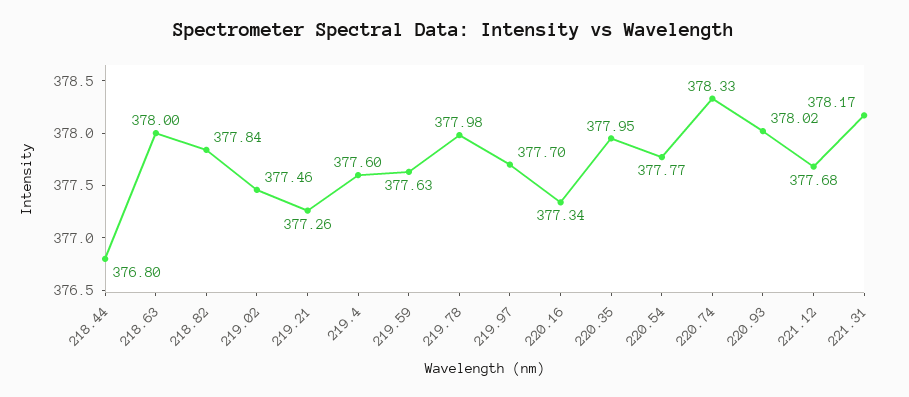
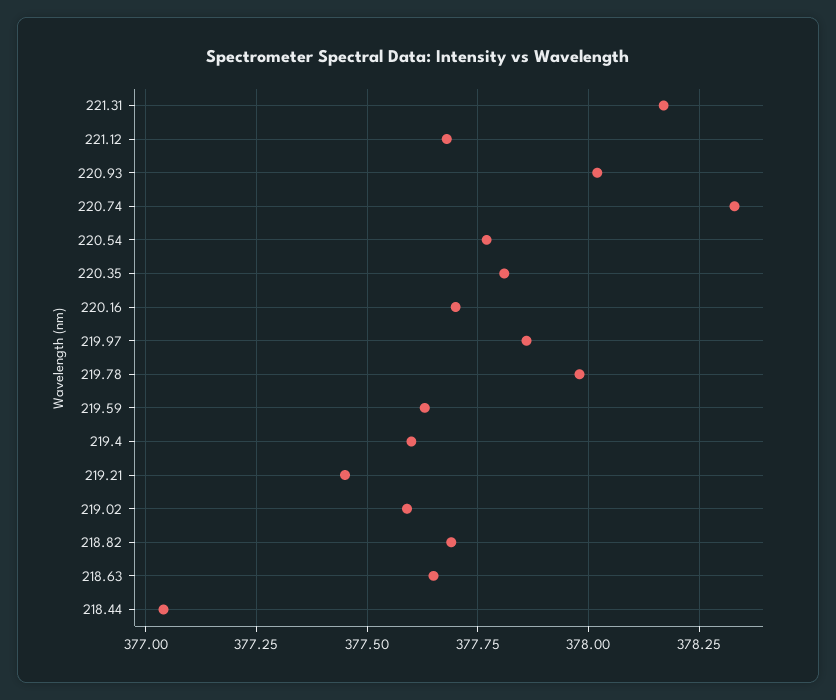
218.44: 376.8 -> 377.05
218.63: 378 -> 377.65
218.82: 377.84 -> 377.7
219.02: 377.46 -> 377.6
219.21: 377.26 -> 377.45
219.97: 377.7 -> 377.85
220.16: 377.34 -> 377.7
220.35: 377.95 -> 377.8

